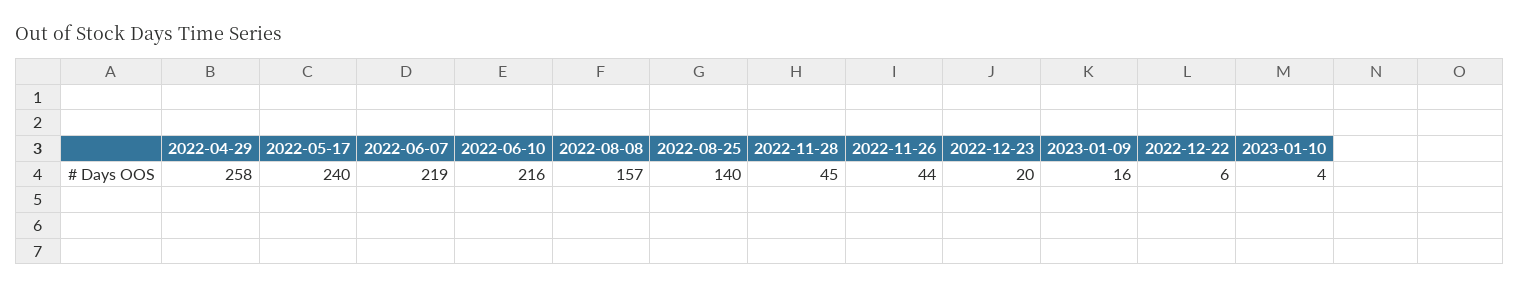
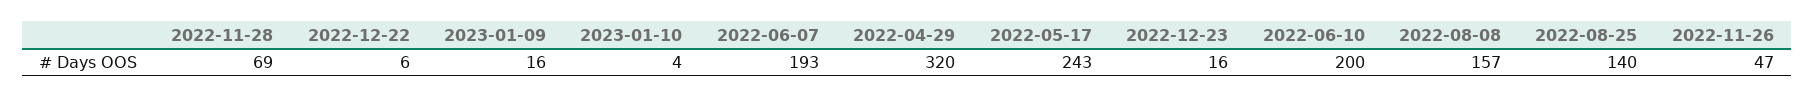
2022-04-29: 258 -> 320
2022-05-17: 240 -> 243
2022-06-07: 219 -> 193
2022-06-10: 216 -> 200
2022-11-28: 45 -> 69
2022-11-26: 44 -> 47
2022-12-23: 20 -> 16

